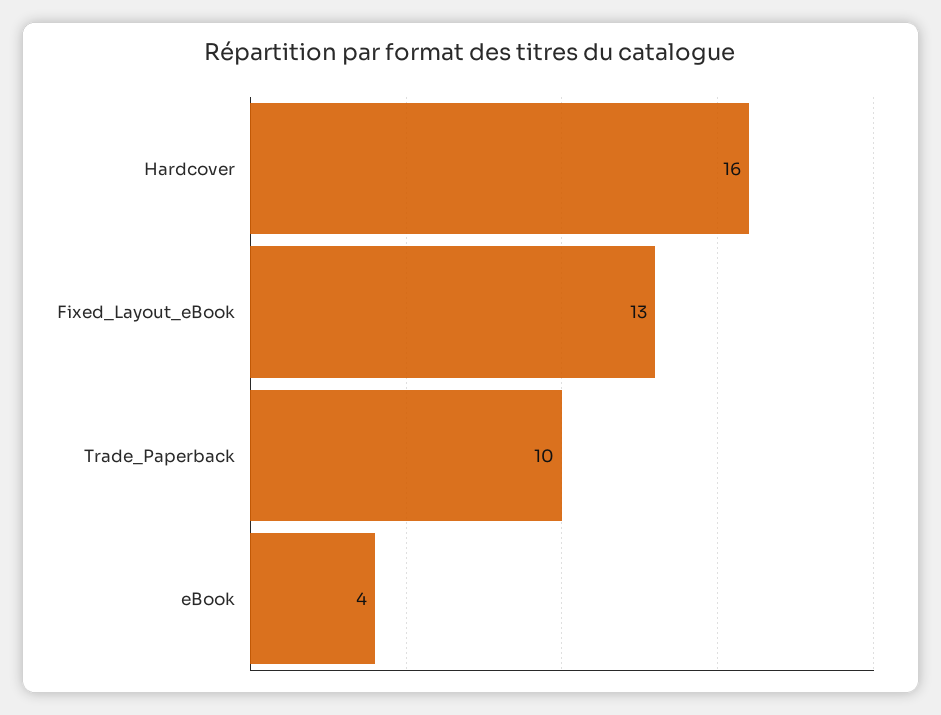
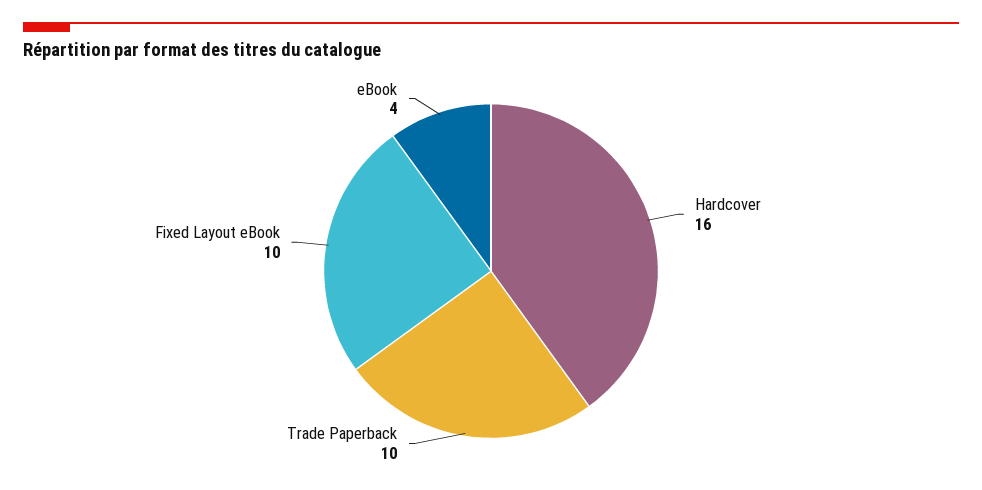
Fixed_Layout_eBook: 13 -> 10

